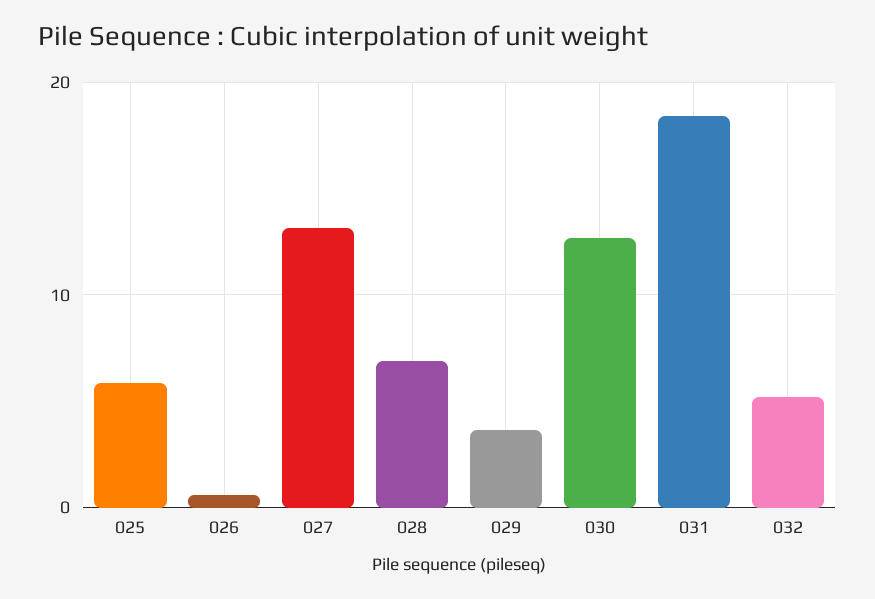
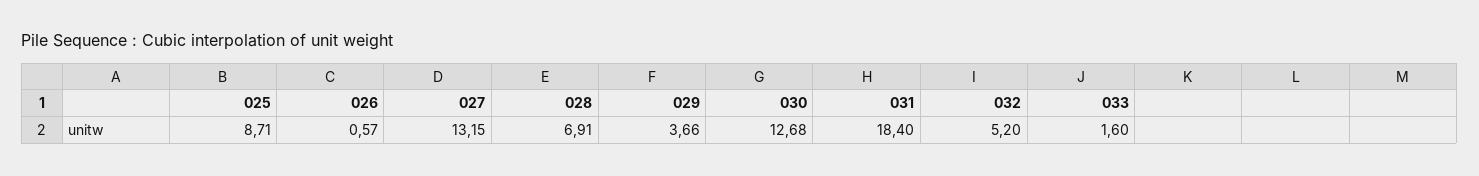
025: 6 -> 8.71
033: none -> 1.6

